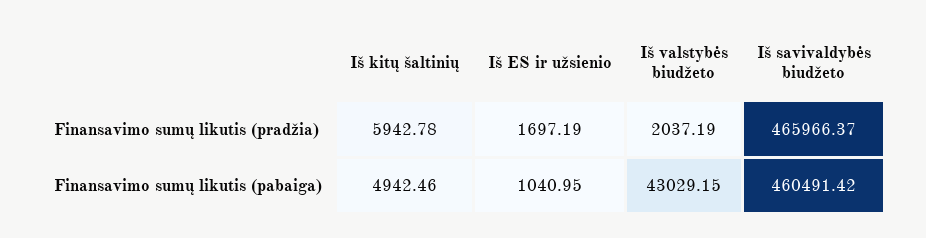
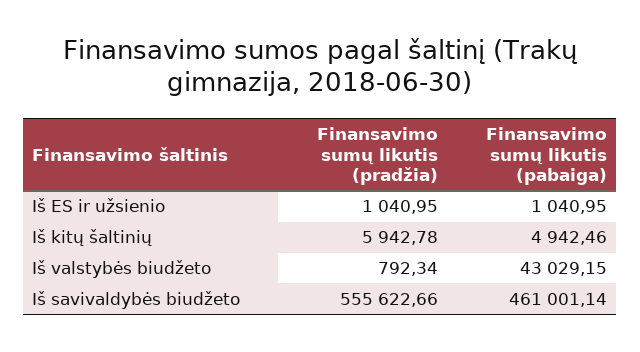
Iš ES ir užsienio, Finansavimo sumų likutis (pradžia): 1697.19 -> 1040.95
Iš valstybės biudžeto, Finansavimo sumų likutis (pradžia): 2037.19 -> 792.34
Iš savivaldybės biudžeto, Finansavimo sumų likutis (pradžia): 465966.37 -> 555622.66
Iš savivaldybės biudžeto, Finansavimo sumų likutis (pabaiga): 460491.42 -> 461001.14

